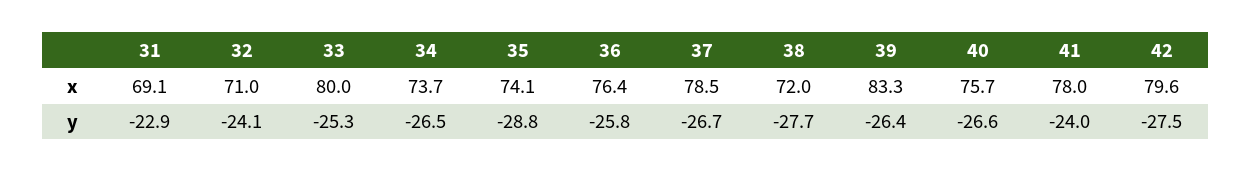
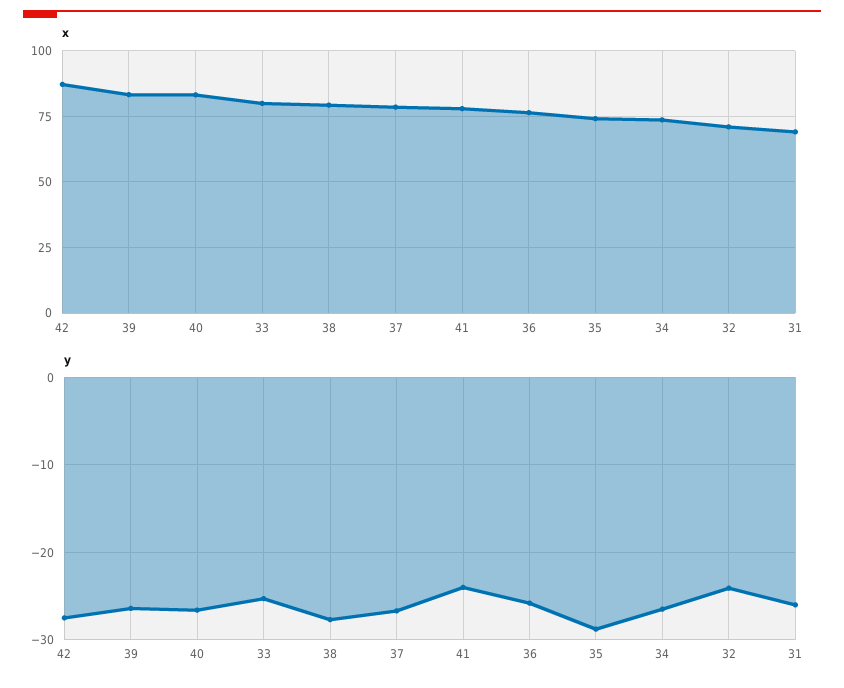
x, 38: 72 -> 80
x, 40: 75.7 -> 82.5
x, 42: 79.6 -> 87.5
y, 31: -22.9 -> -26

